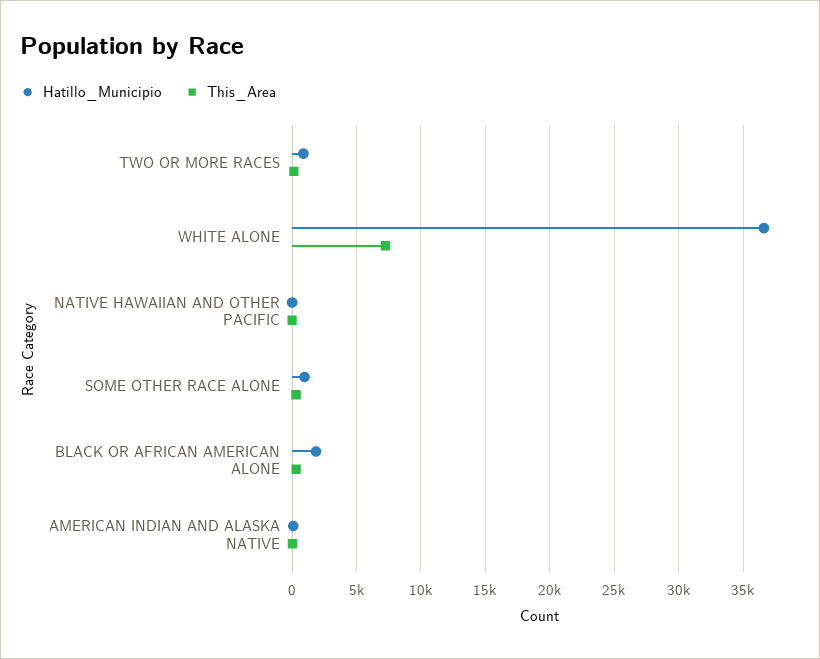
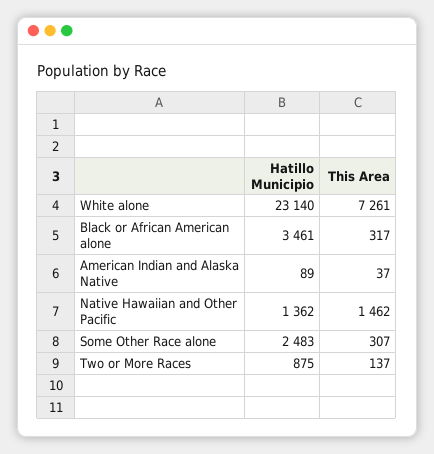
Hatillo_Municipio, WHITE ALONE: 36500 -> 23140
Hatillo_Municipio, NATIVE HAWAIIAN AND OTHER PACIFIC: 0 -> 1362
This_Area, NATIVE HAWAIIAN AND OTHER PACIFIC: 0 -> 1462
Hatillo_Municipio, SOME OTHER RACE ALONE: 1000 -> 2483
Hatillo_Municipio, BLACK OR AFRICAN AMERICAN ALONE: 2000 -> 3461

